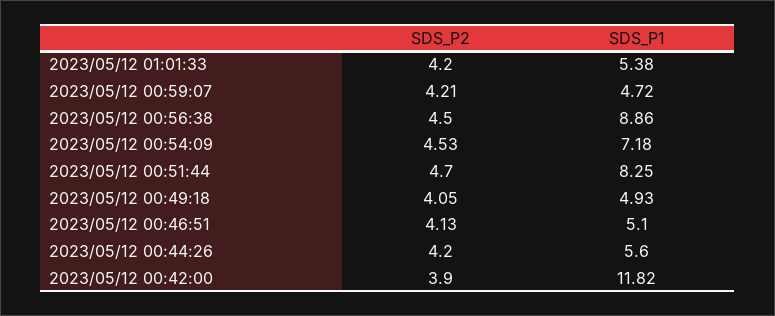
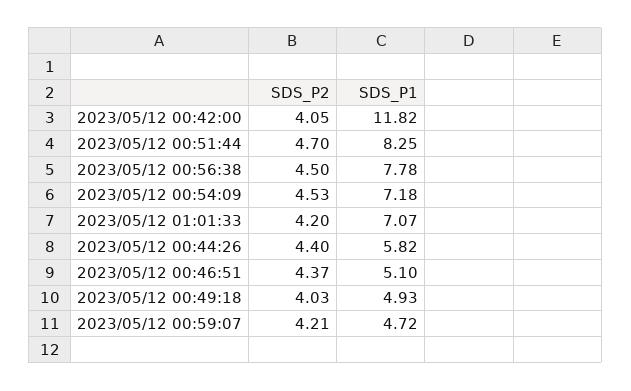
SDS_P1, 2023/05/12 01:01:33: 5.38 -> 7.07
SDS_P1, 2023/05/12 00:56:38: 8.86 -> 7.78
SDS_P2, 2023/05/12 00:49:18: 4.05 -> 4.03
SDS_P2, 2023/05/12 00:46:51: 4.13 -> 4.37
SDS_P2, 2023/05/12 00:44:26: 4.2 -> 4.4
SDS_P1, 2023/05/12 00:44:26: 5.6 -> 5.82
SDS_P2, 2023/05/12 00:42:00: 3.9 -> 4.05

